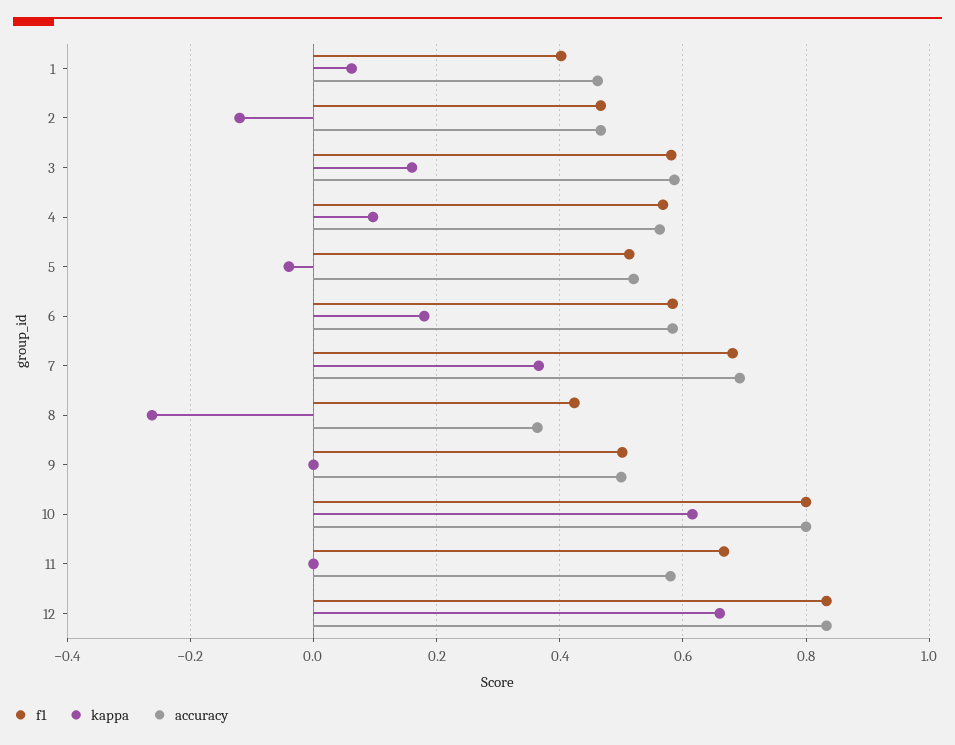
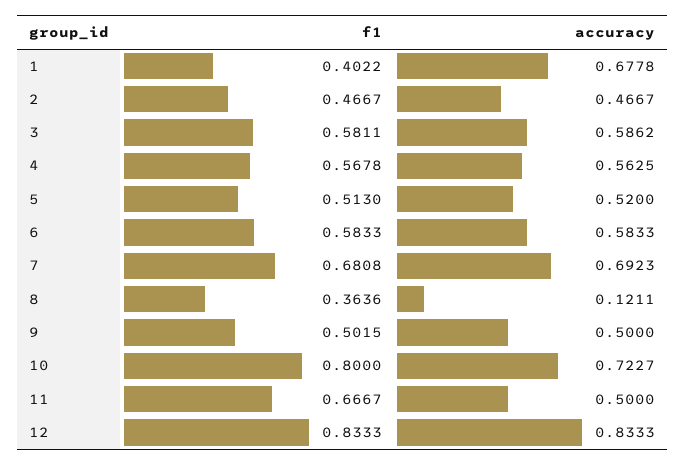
kappa, 1: 0.06 -> none
accuracy, 1: 0.46 -> 0.6778
kappa, 2: -0.12 -> none
kappa, 3: 0.16 -> none
kappa, 4: 0.1 -> none
kappa, 5: -0.04 -> none
kappa, 6: 0.18 -> none
kappa, 7: 0.36 -> none
f1, 8: 0.42 -> 0.3636
kappa, 8: -0.26 -> none
accuracy, 8: 0.36 -> 0.1211
kappa, 9: 0 -> none
kappa, 10: 0.62 -> none
accuracy, 10: 0.8 -> 0.7227
kappa, 11: 0 -> none
accuracy, 11: 0.58 -> 0.5
kappa, 12: 0.66 -> none

